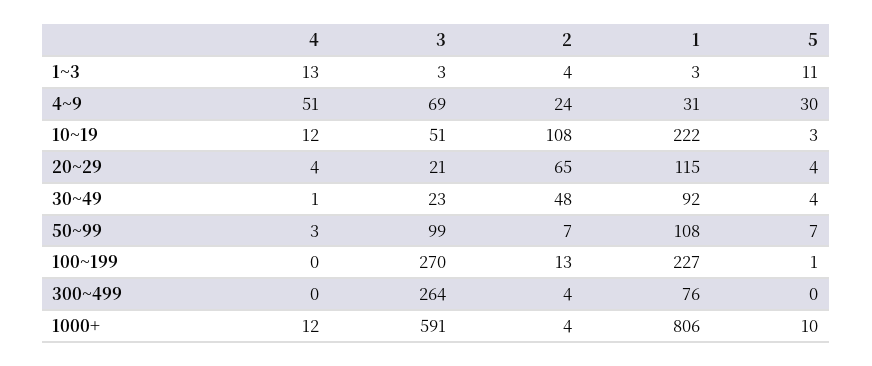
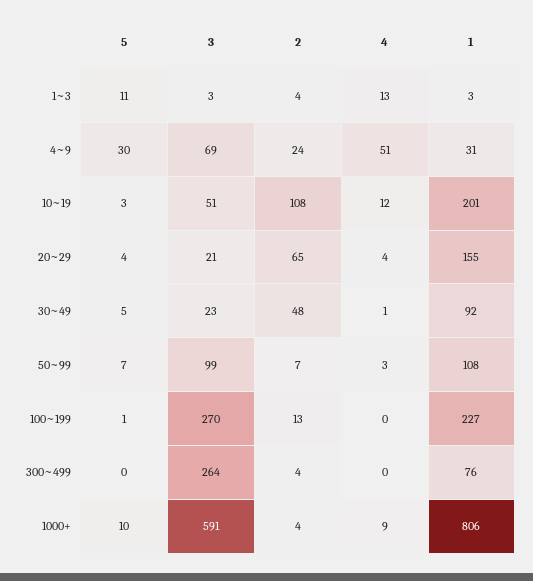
1, 10~19: 222 -> 201
1, 20~29: 115 -> 155
5, 30~49: 4 -> 5
4, 1000+: 12 -> 9

